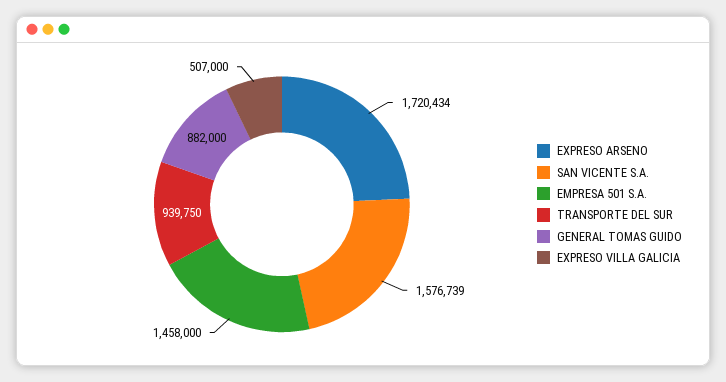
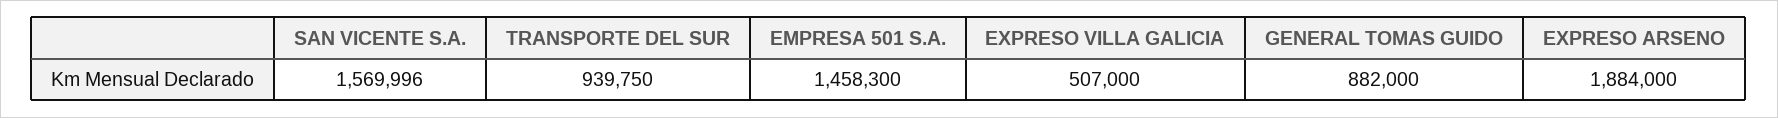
EXPRESO ARSENO: 1720434 -> 1884000
SAN VICENTE S.A.: 1576739 -> 1569996
EMPRESA 501 S.A.: 1458000 -> 1458300

